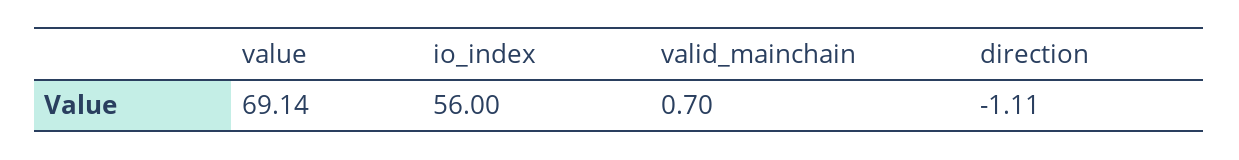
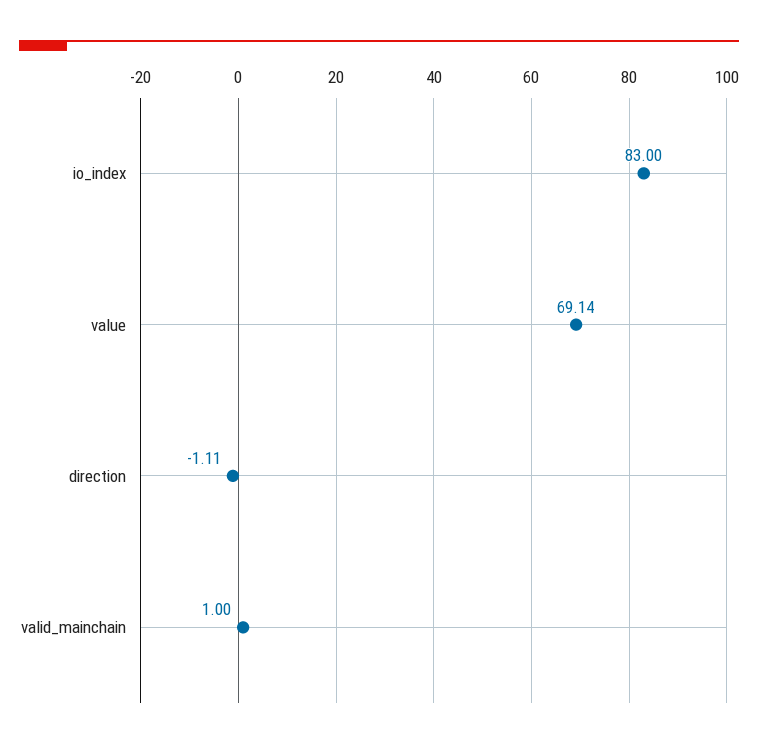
io_index: 56 -> 83
valid_mainchain: 0.7 -> 1

